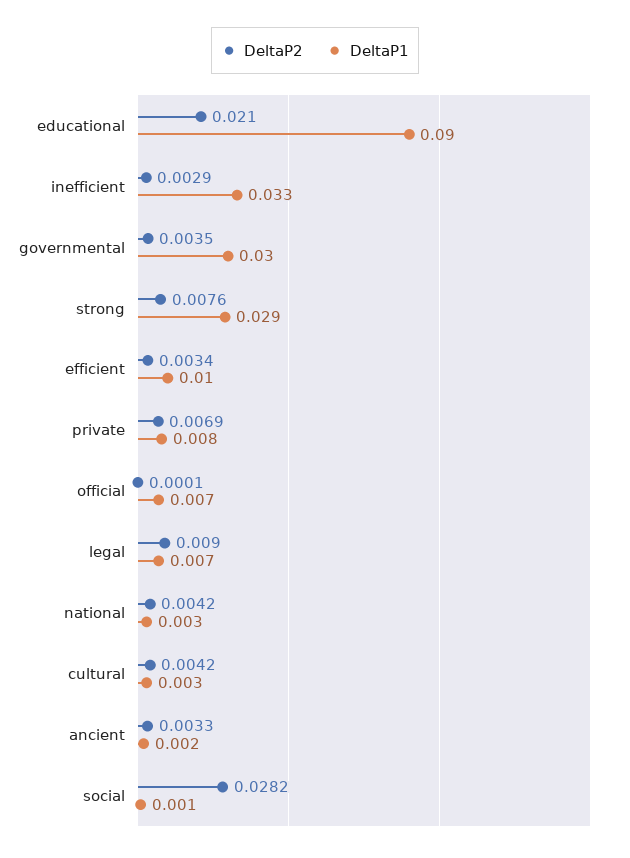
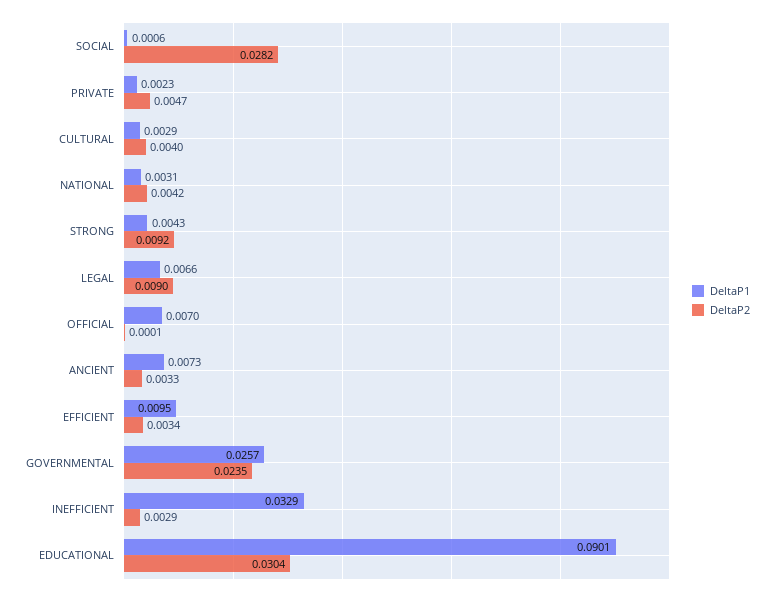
DeltaP2, educational: 0.021 -> 0.0304
DeltaP2, governmental: 0.0035 -> 0.0235
DeltaP1, governmental: 0.03 -> 0.0257
DeltaP2, strong: 0.0076 -> 0.0092
DeltaP1, strong: 0.029 -> 0.0043
DeltaP2, private: 0.0069 -> 0.0047
DeltaP1, private: 0.008 -> 0.0023
DeltaP2, cultural: 0.0042 -> 0.004
DeltaP1, ancient: 0.002 -> 0.0073

